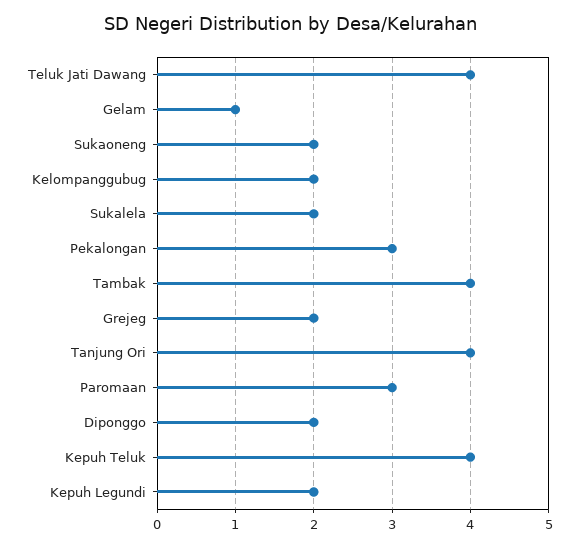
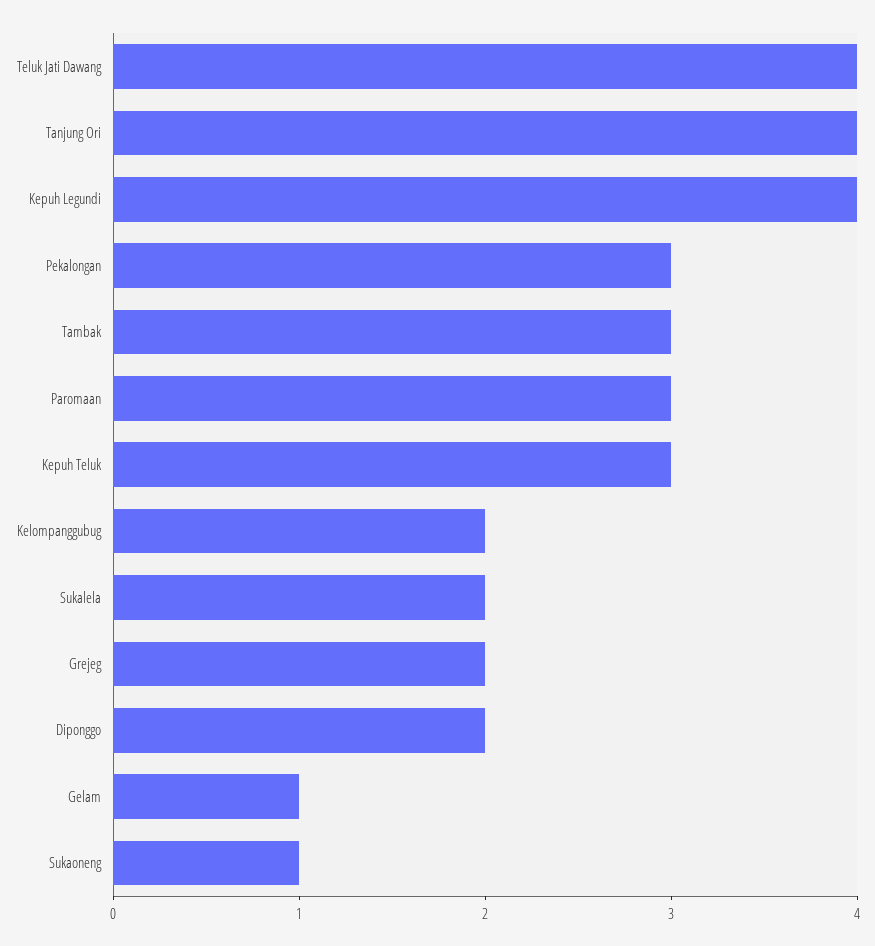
Sukaoneng: 2 -> 1
Tambak: 4 -> 3
Kepuh Teluk: 4 -> 3
Kepuh Legundi: 2 -> 4

